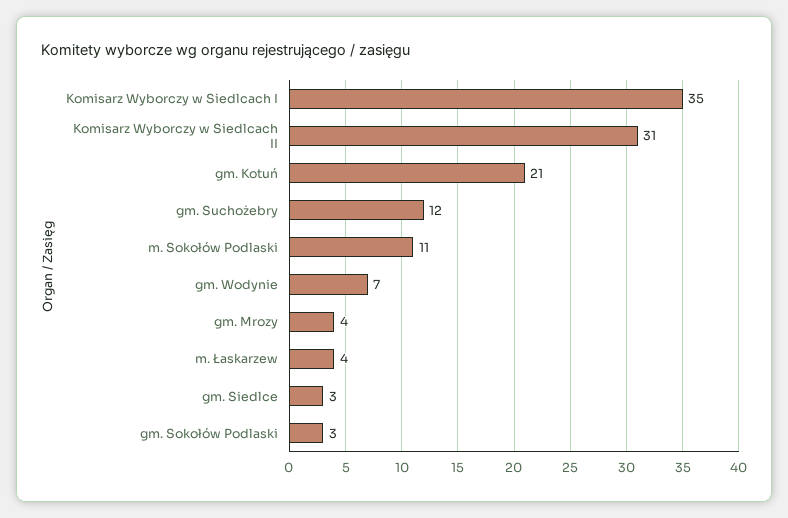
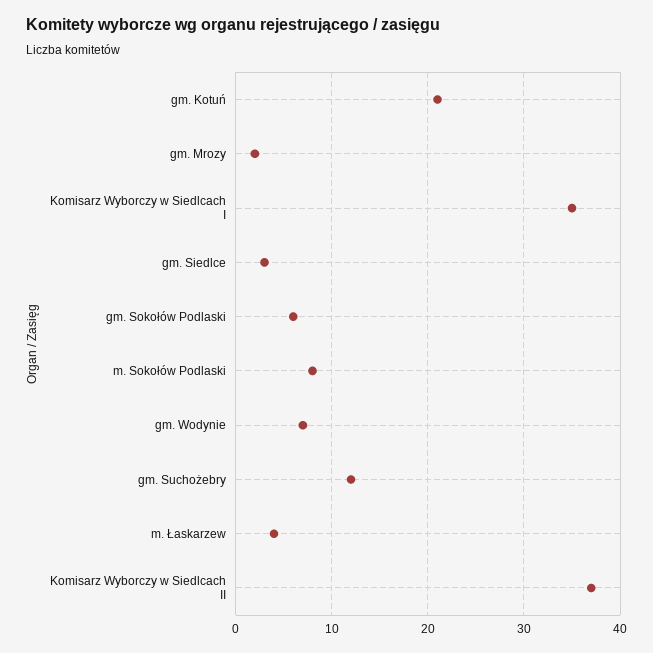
Komisarz Wyborczy w Siedlcach II: 31 -> 37
m. Sokołów Podlaski: 11 -> 8
gm. Mrozy: 4 -> 2
gm. Sokołów Podlaski: 3 -> 6

